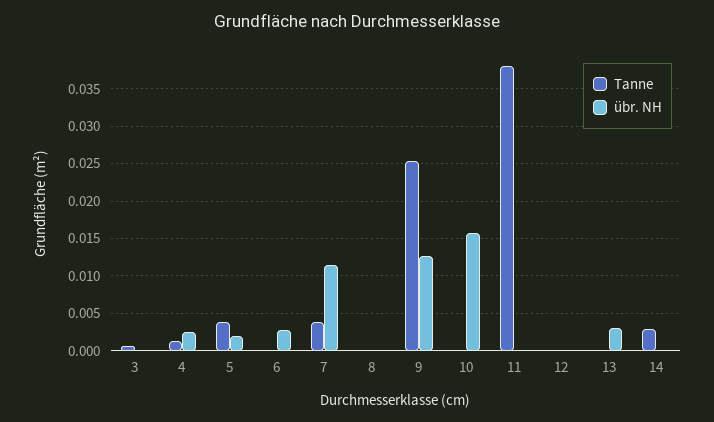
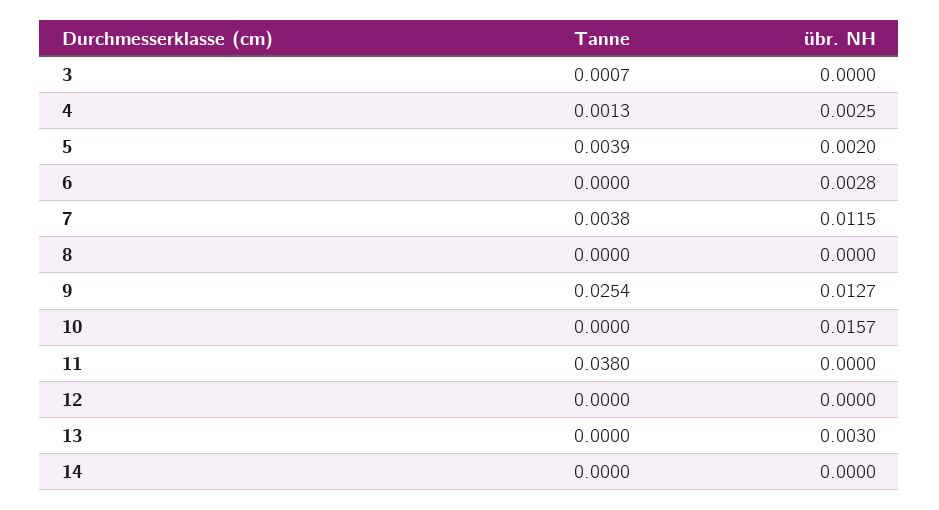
Tanne, 14: 0.003 -> 0

